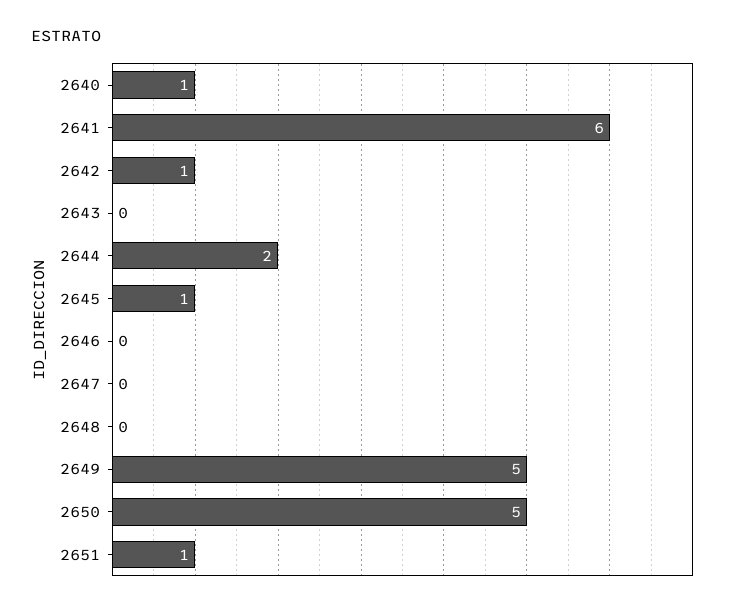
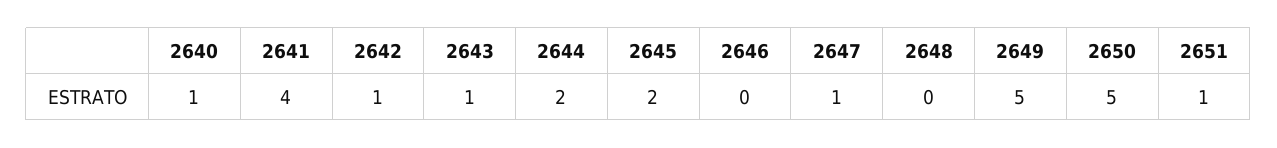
2641: 6 -> 4
2643: 0 -> 1
2645: 1 -> 2
2647: 0 -> 1

